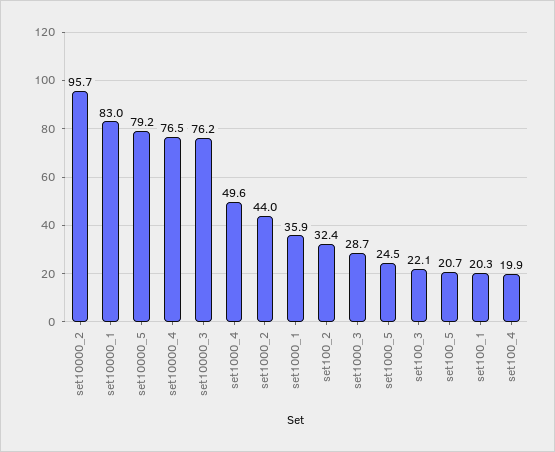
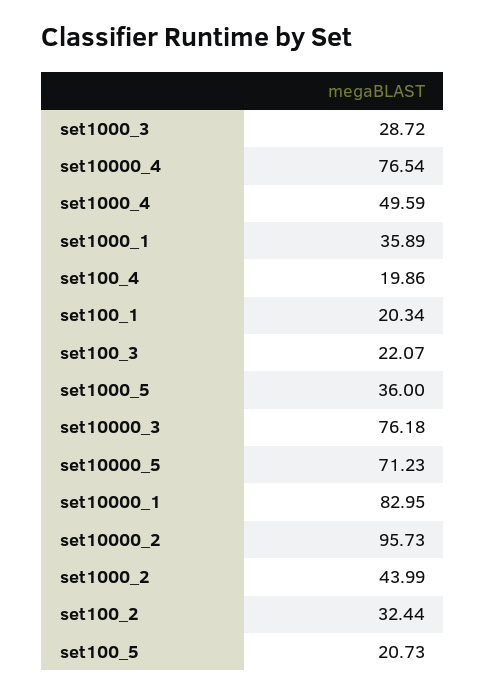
set10000_5: 79.2 -> 71.23
set1000_5: 24.5 -> 36

